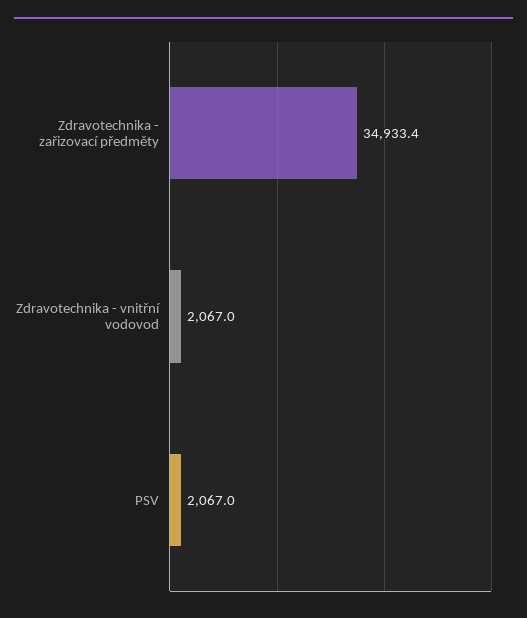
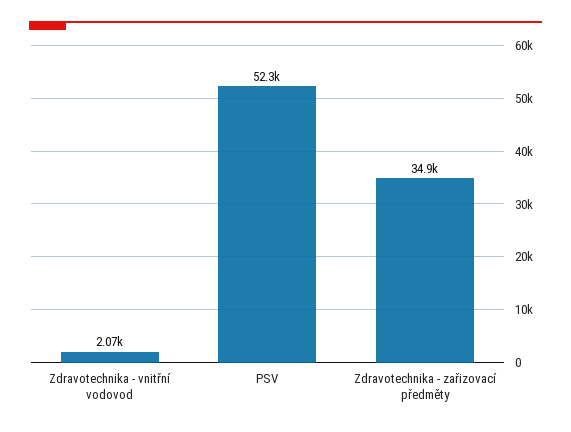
PSV: 2067 -> 52300

